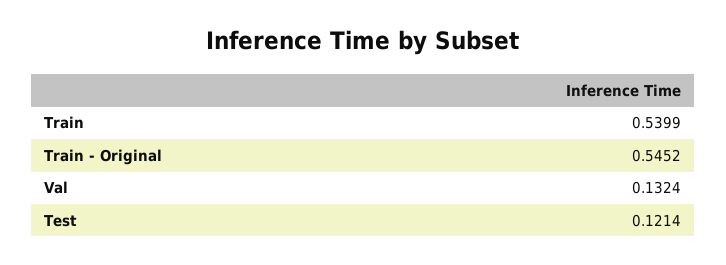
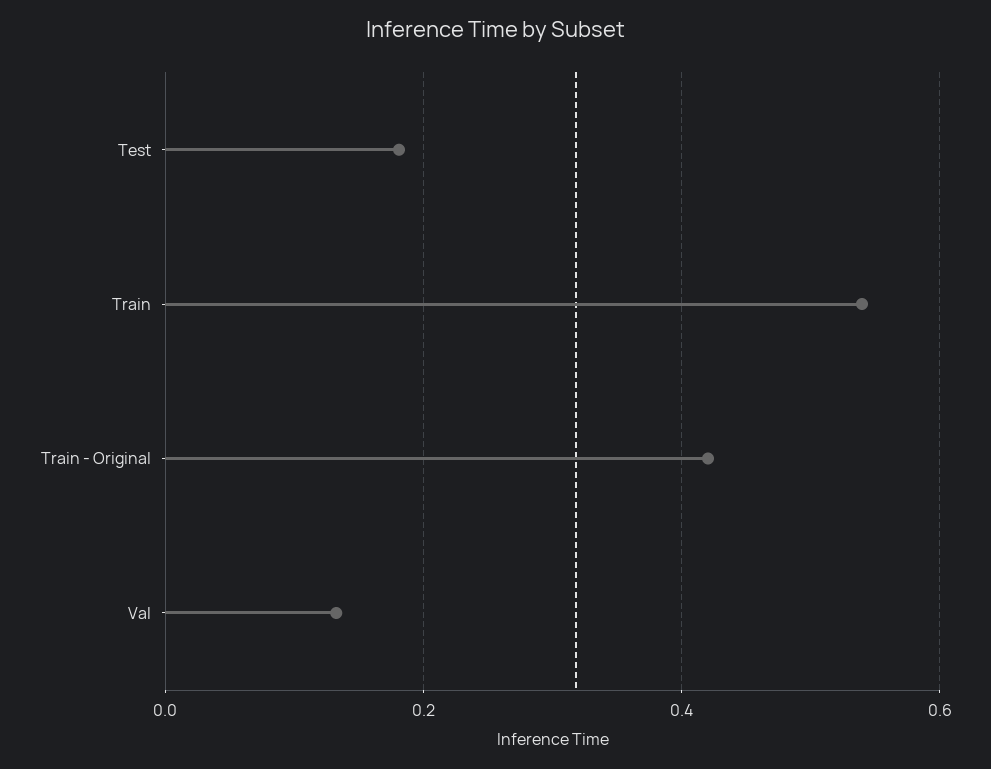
Train - Original: 0.5452 -> 0.42
Test: 0.1214 -> 0.18

